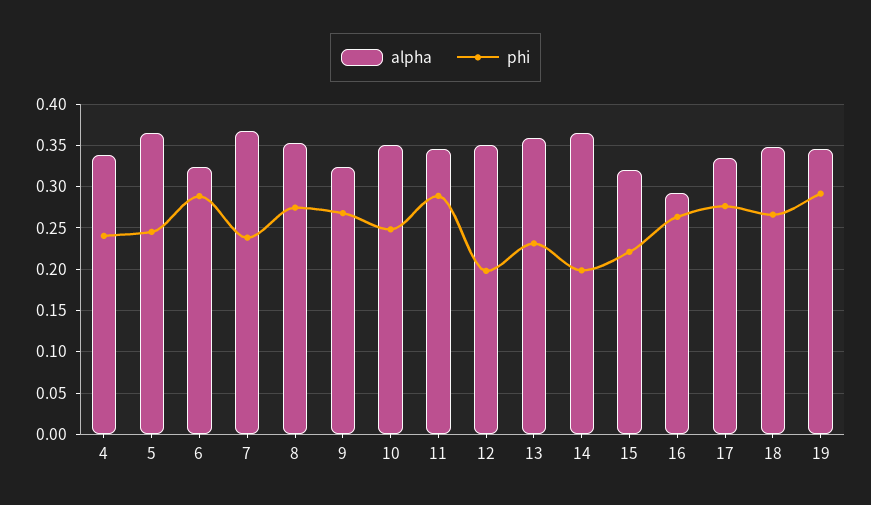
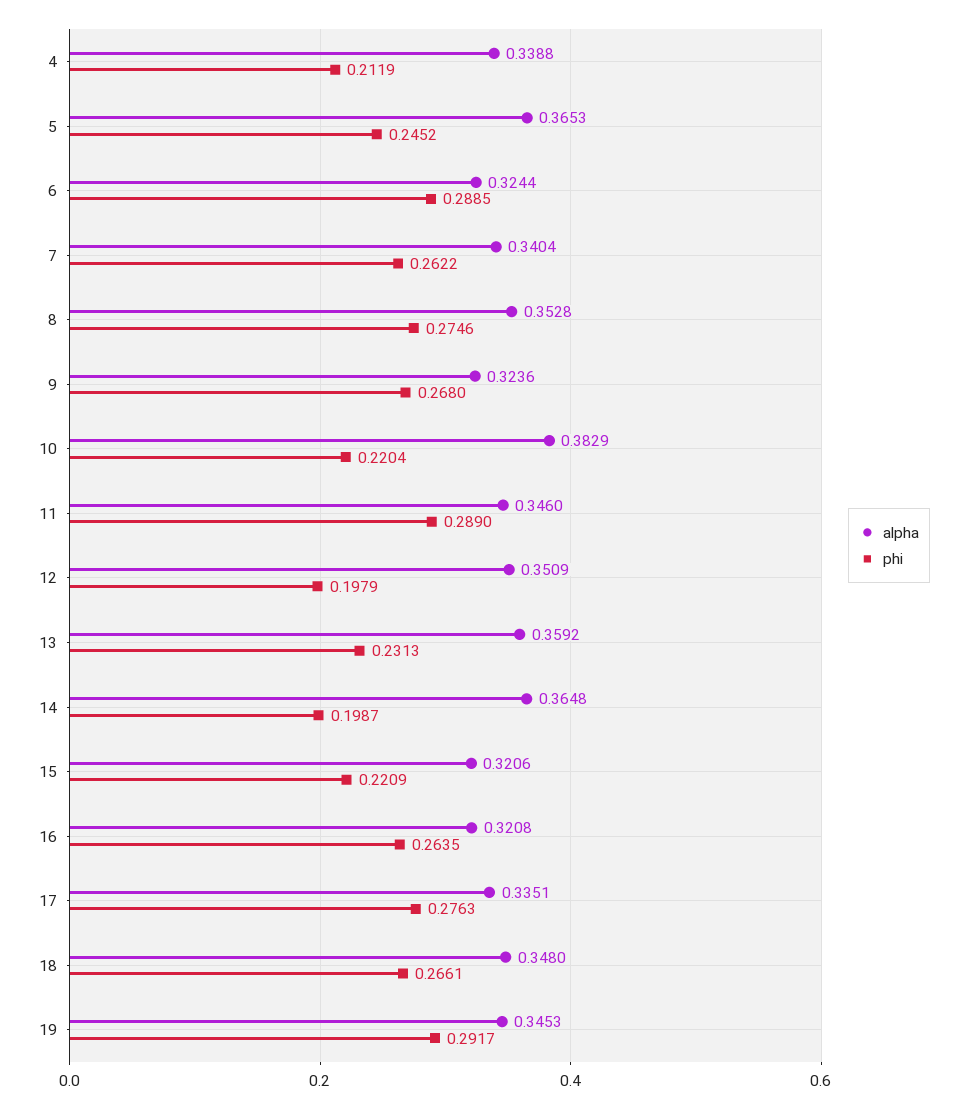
phi, 4: 0.24 -> 0.2119
alpha, 7: 0.37 -> 0.3404
phi, 7: 0.24 -> 0.2622
alpha, 10: 0.35 -> 0.3829
phi, 10: 0.25 -> 0.2204
alpha, 16: 0.29 -> 0.3208

